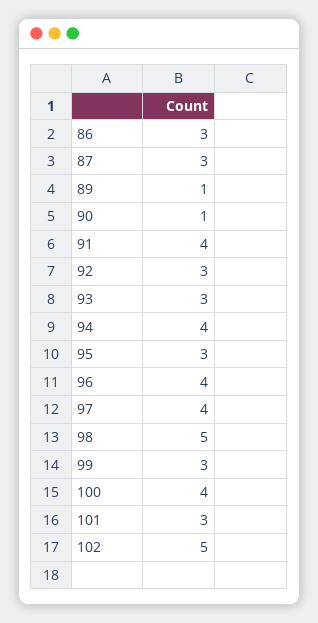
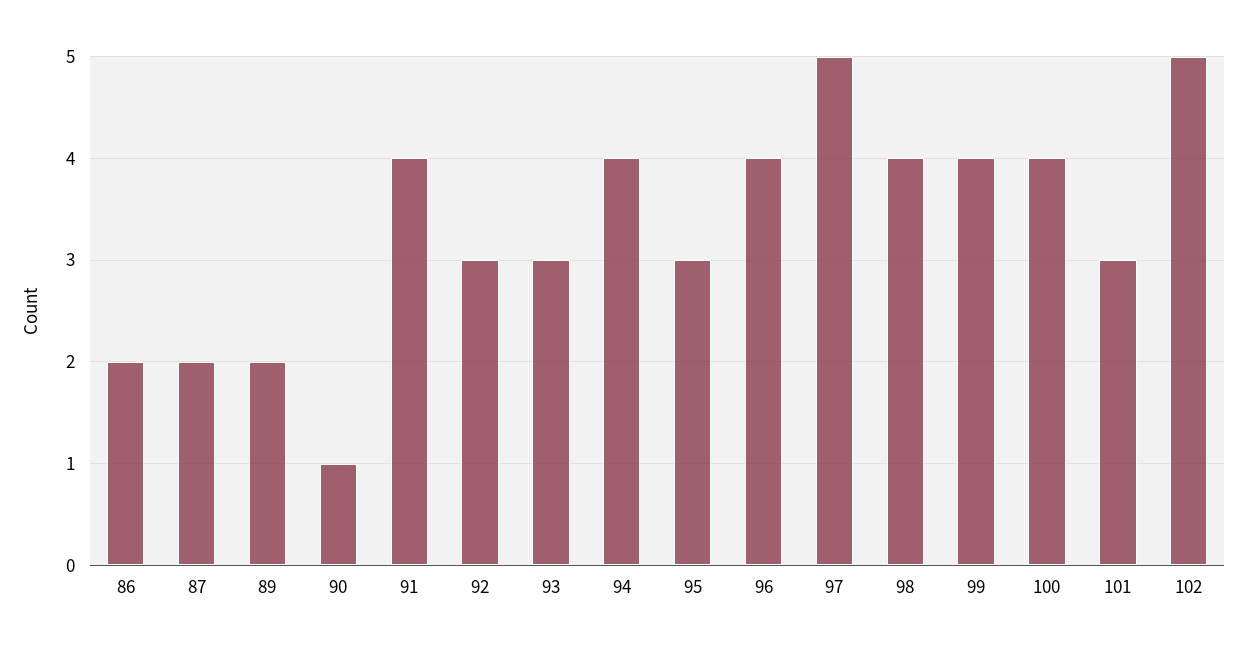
86: 3 -> 2
87: 3 -> 2
89: 1 -> 2
97: 4 -> 5
98: 5 -> 4
99: 3 -> 4

